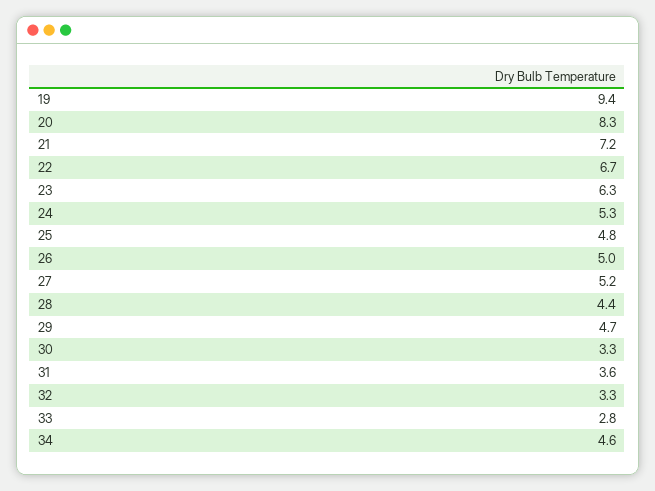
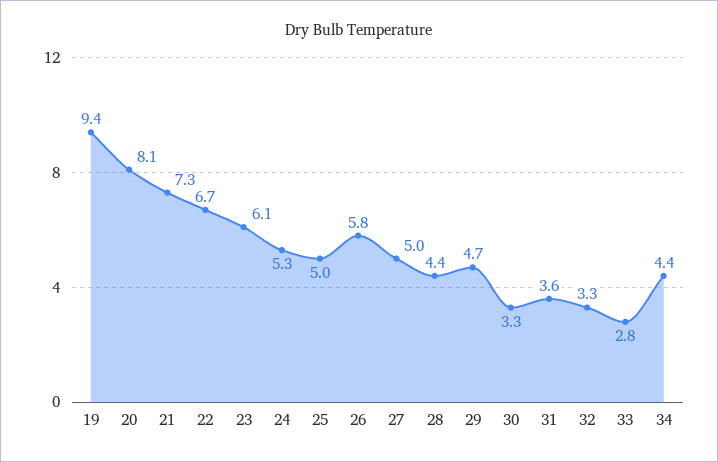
20: 8.3 -> 8.1
21: 7.2 -> 7.3
23: 6.3 -> 6.1
25: 4.8 -> 5
26: 5 -> 5.8
27: 5.2 -> 5
34: 4.6 -> 4.4

